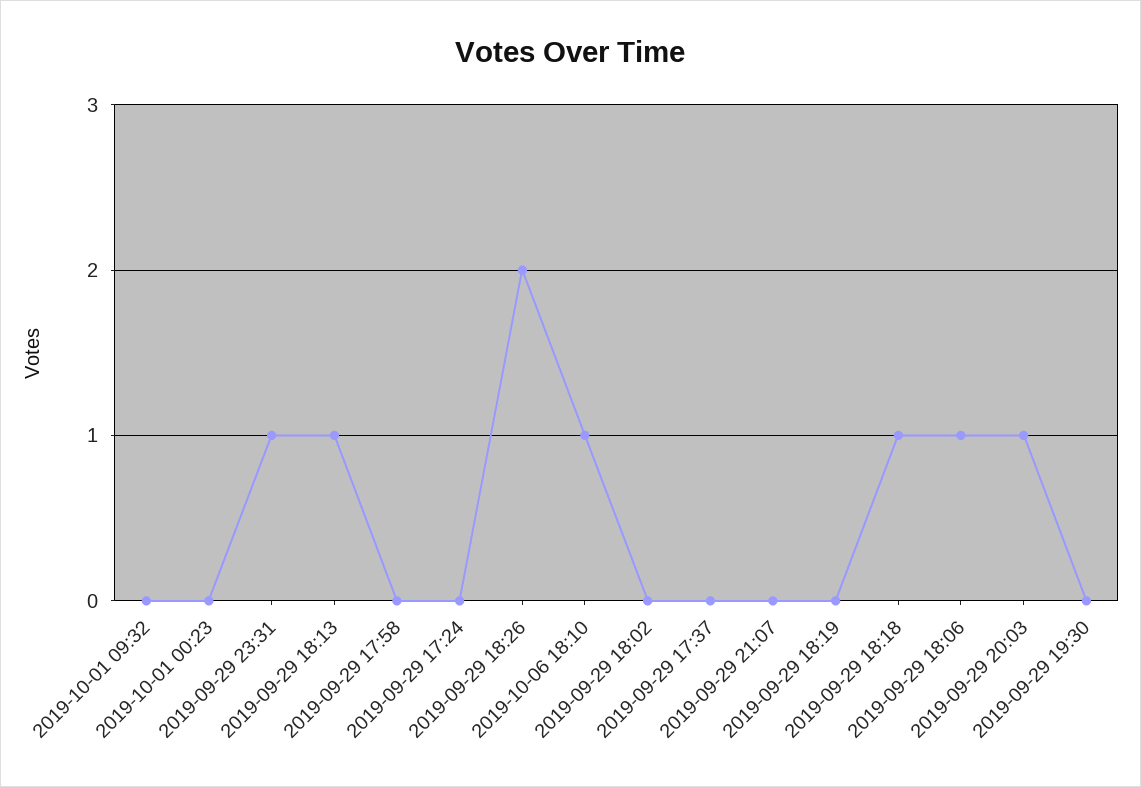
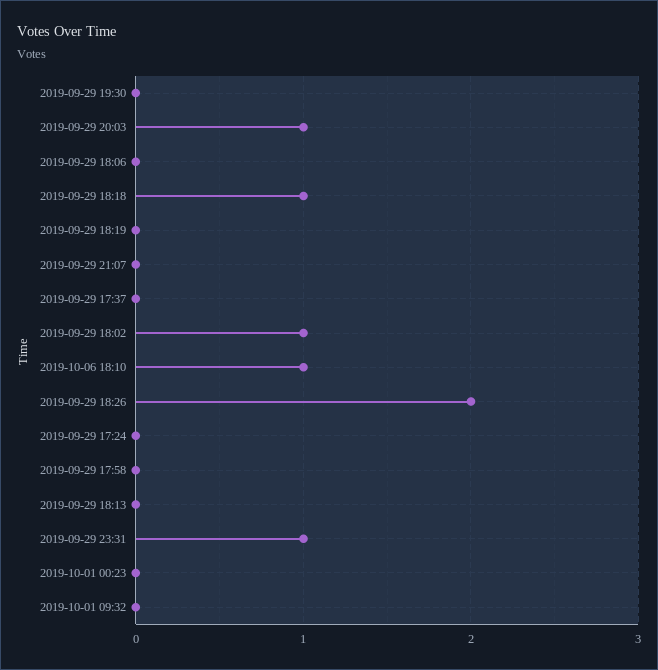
2019-09-29 18:13: 1 -> 0
2019-09-29 18:02: 0 -> 1
2019-09-29 18:06: 1 -> 0

